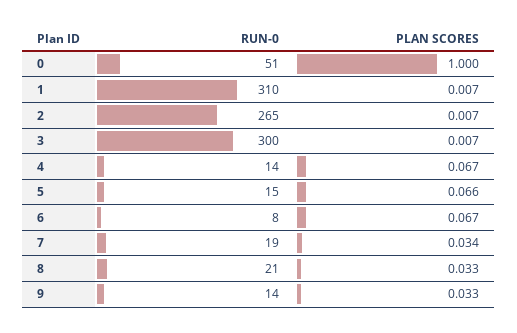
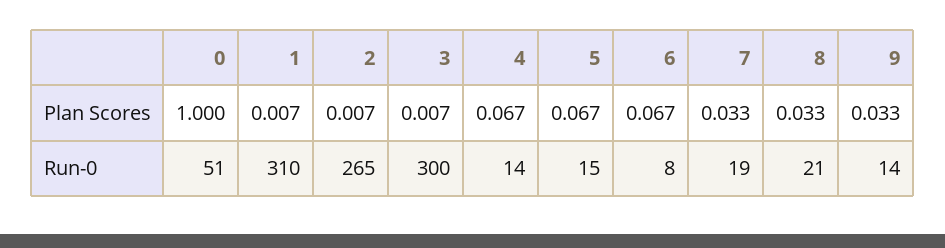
PLAN SCORES, 5: 0.066 -> 0.067
PLAN SCORES, 7: 0.034 -> 0.033

